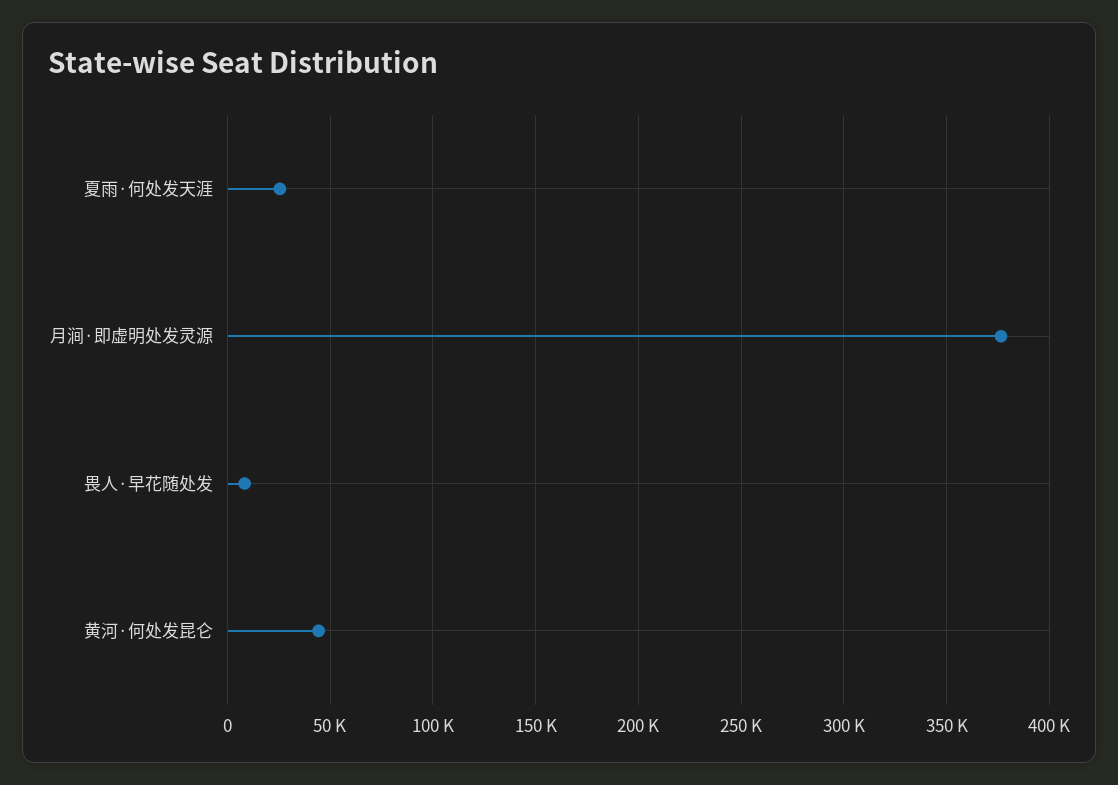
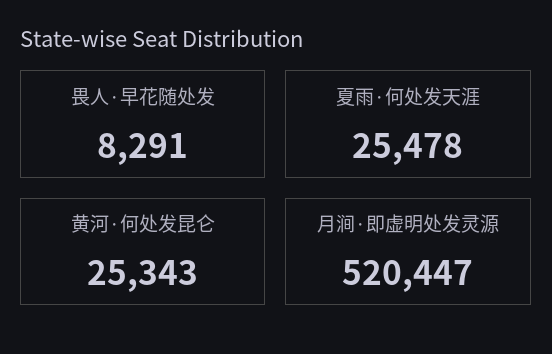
月涧·即虚明处发灵源: 375000 -> 520447
黄河·何处发昆仑: 45000 -> 25343

